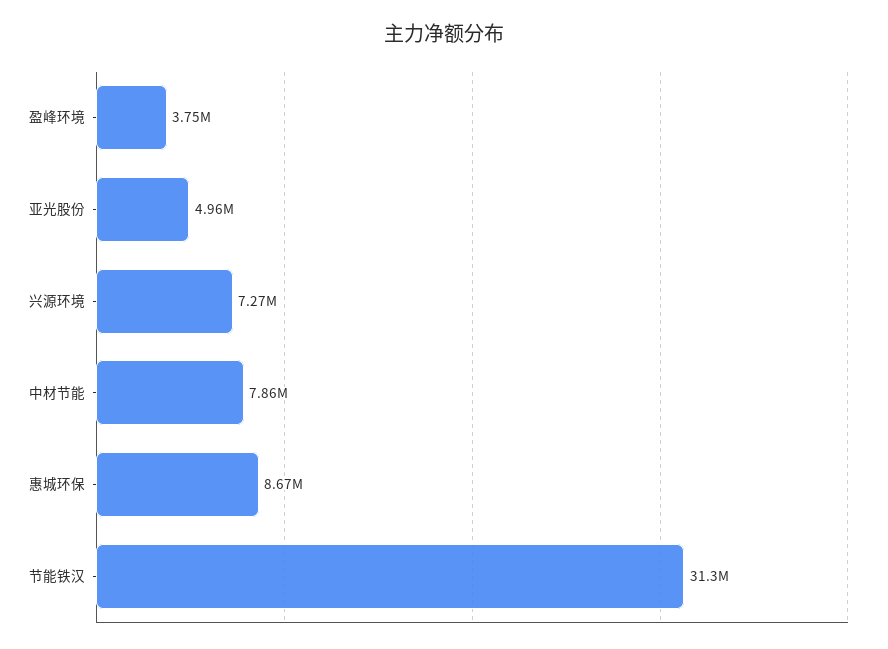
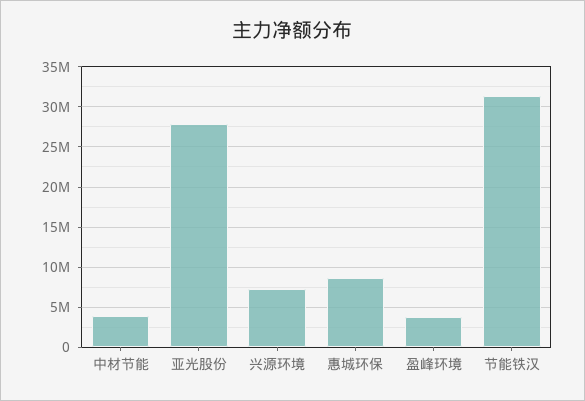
亚光股份: 4960000 -> 28000000
中材节能: 7860000 -> 4000000

